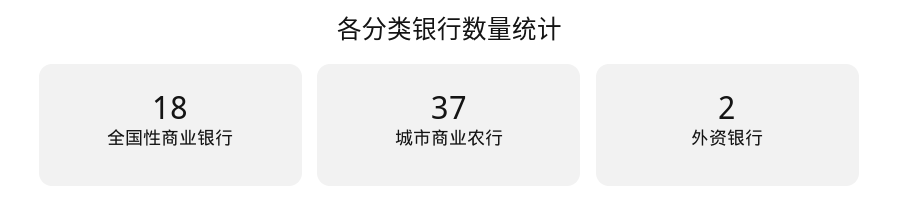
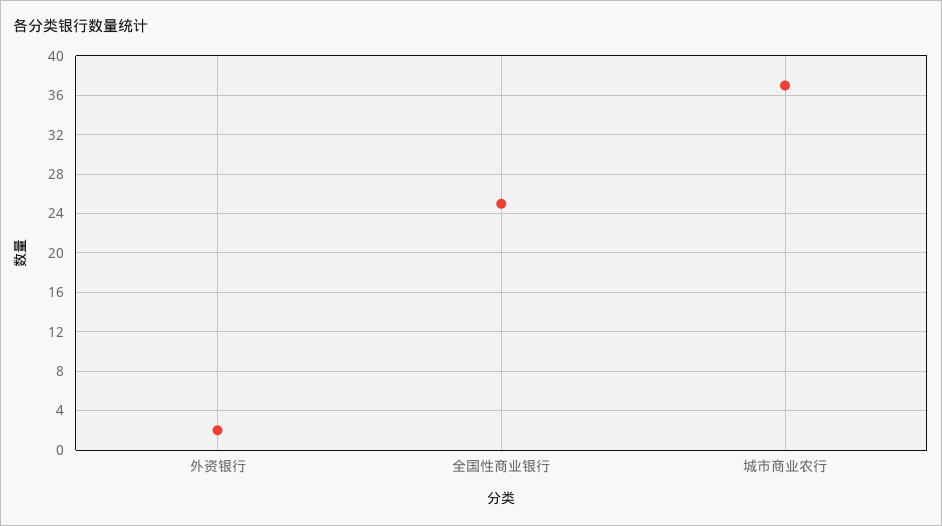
全国性商业银行: 18 -> 25

